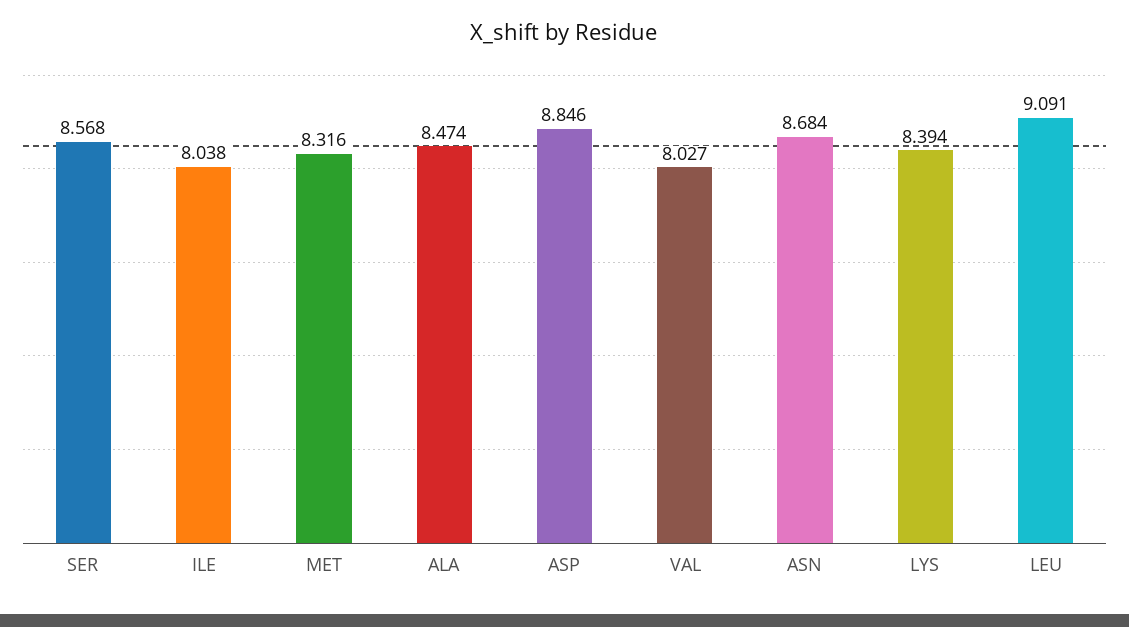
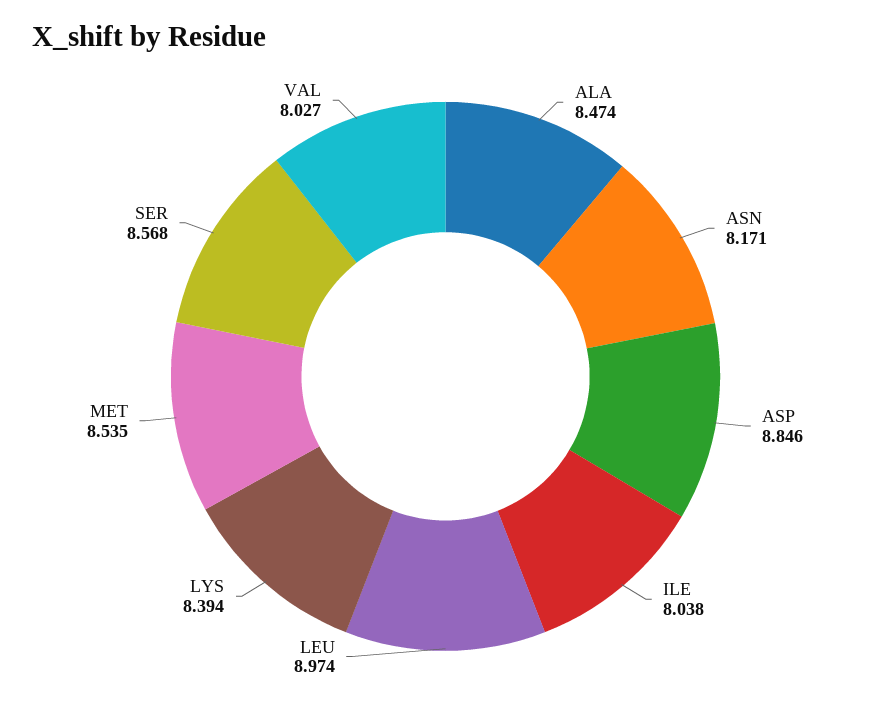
MET: 8.316 -> 8.535
ASN: 8.684 -> 8.171
LEU: 9.091 -> 8.974

